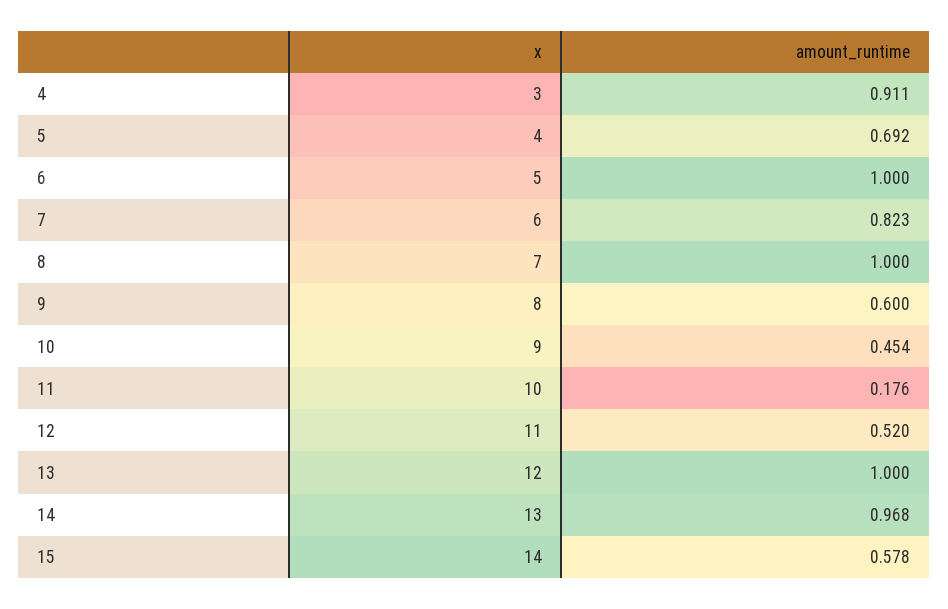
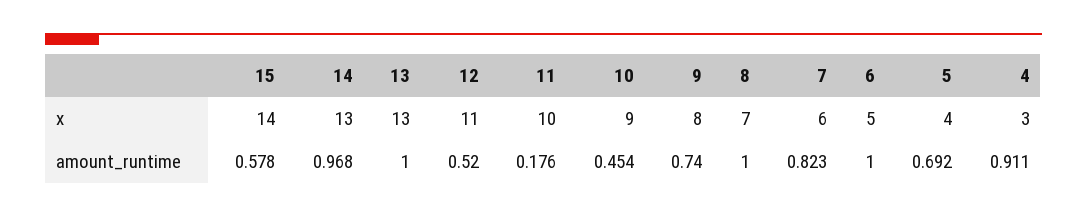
amount_runtime, 9: 0.6 -> 0.74
x, 13: 12 -> 13

